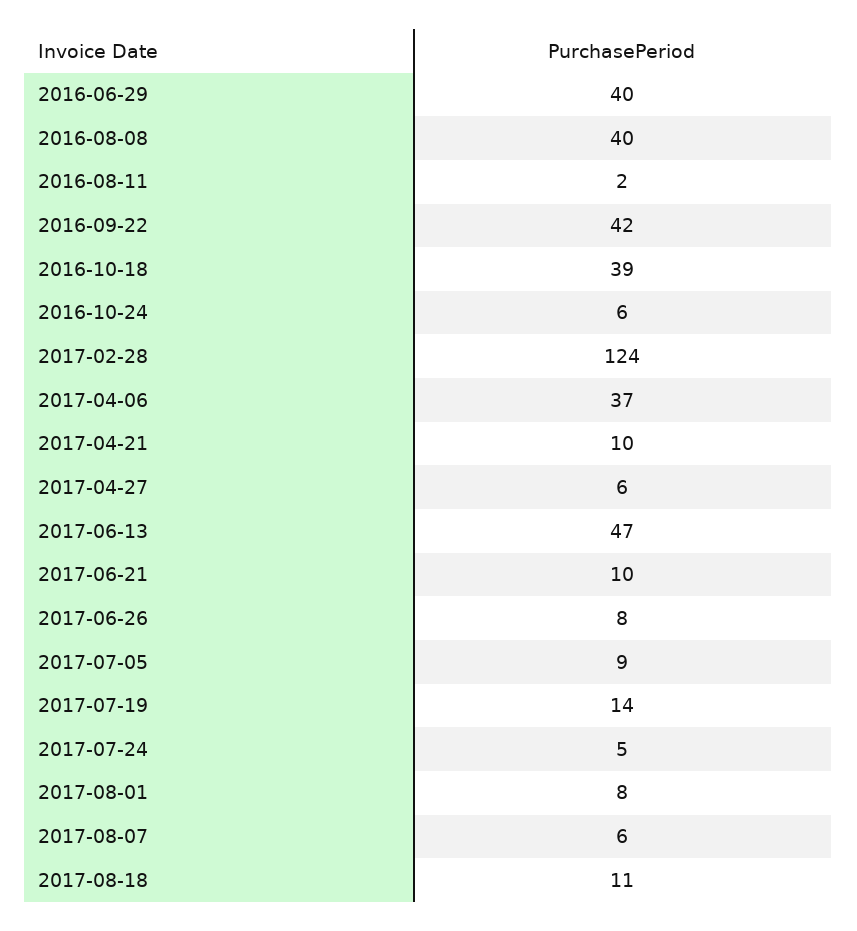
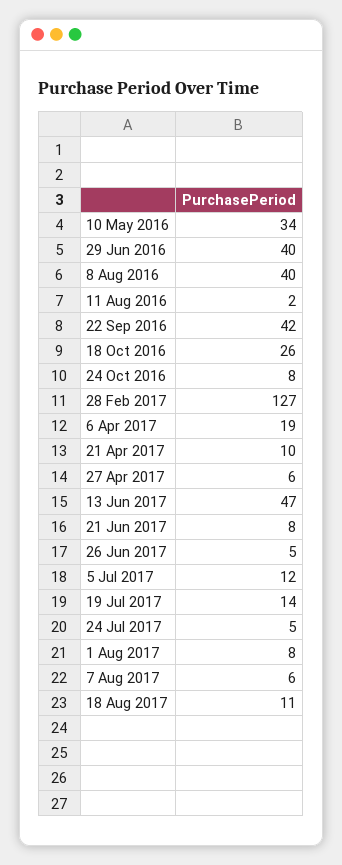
2016-10-18: 39 -> 26
2016-10-24: 6 -> 8
2017-02-28: 124 -> 127
2017-04-06: 37 -> 19
2017-06-21: 10 -> 8
2017-06-26: 8 -> 5
2017-07-05: 9 -> 12
10 May 2016: none -> 34

